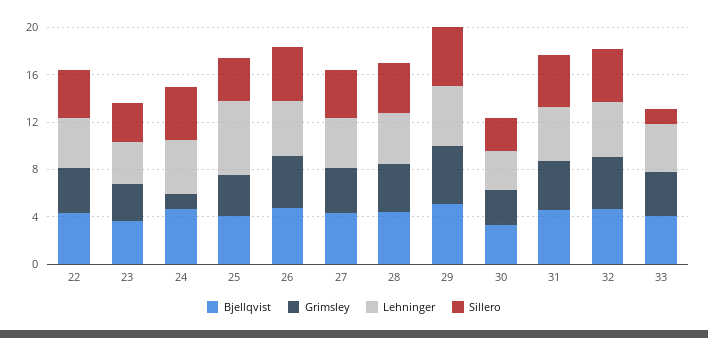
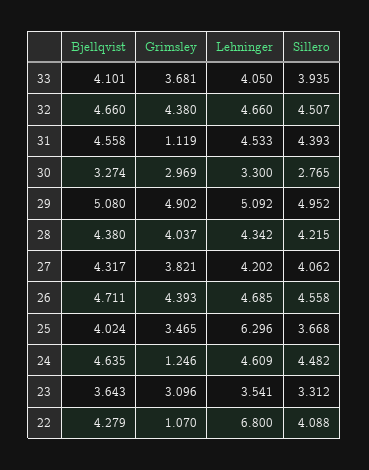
Grimsley, 22: 4 -> 1.07
Lehninger, 22: 4 -> 6.8
Grimsley, 31: 4 -> 1.119
Sillero, 33: 1 -> 3.935

